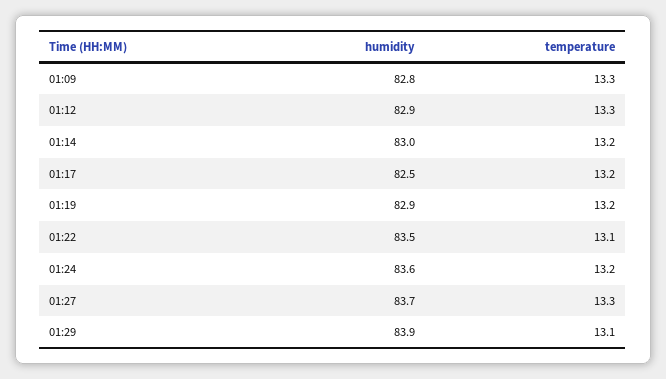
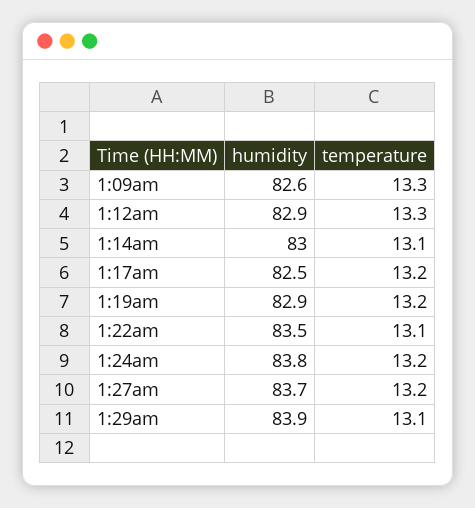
humidity, 01:09: 82.8 -> 82.6
temperature, 01:14: 13.2 -> 13.1
humidity, 01:24: 83.6 -> 83.8
temperature, 01:27: 13.3 -> 13.2

